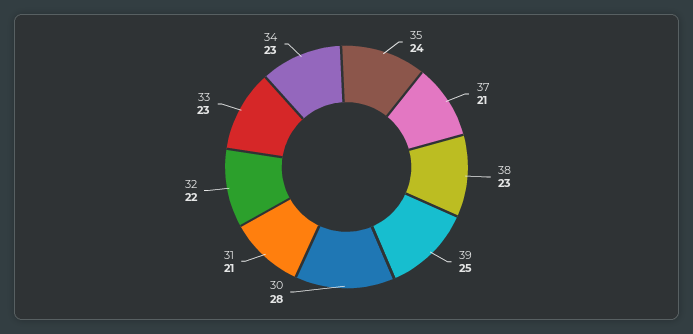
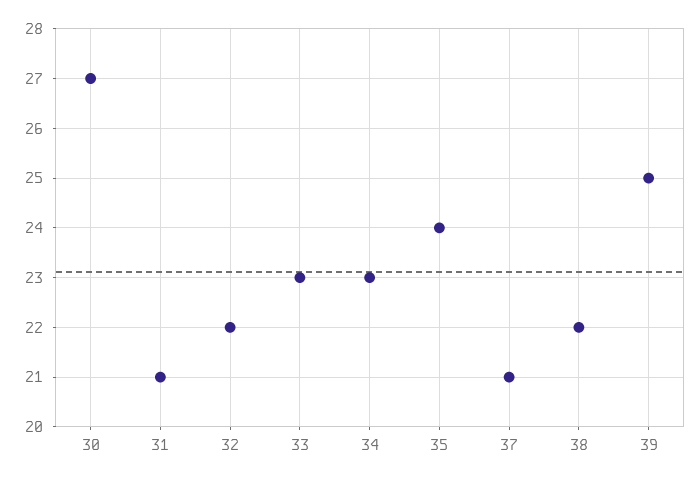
38: 23 -> 22
30: 28 -> 27

